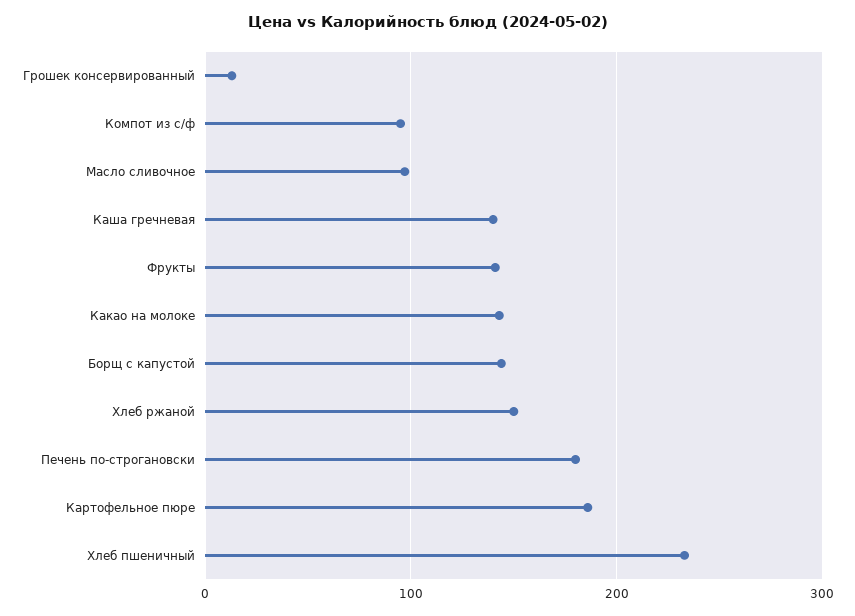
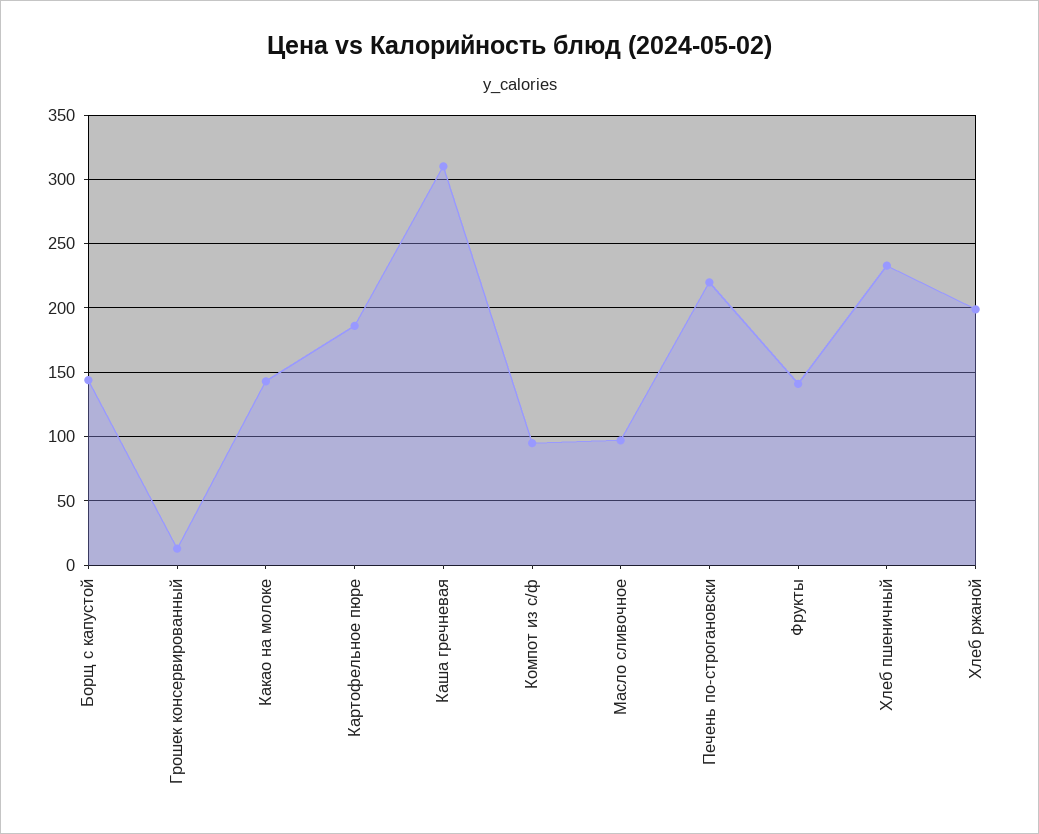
Каша гречневая: 140 -> 310
Хлеб ржаной: 150 -> 200
Печень по-строгановски: 180 -> 220

